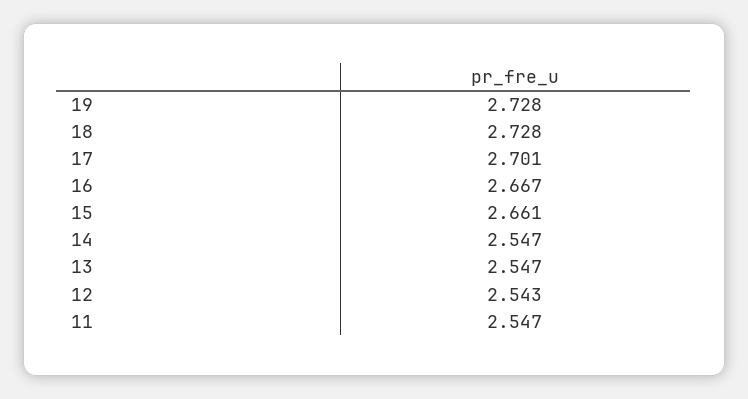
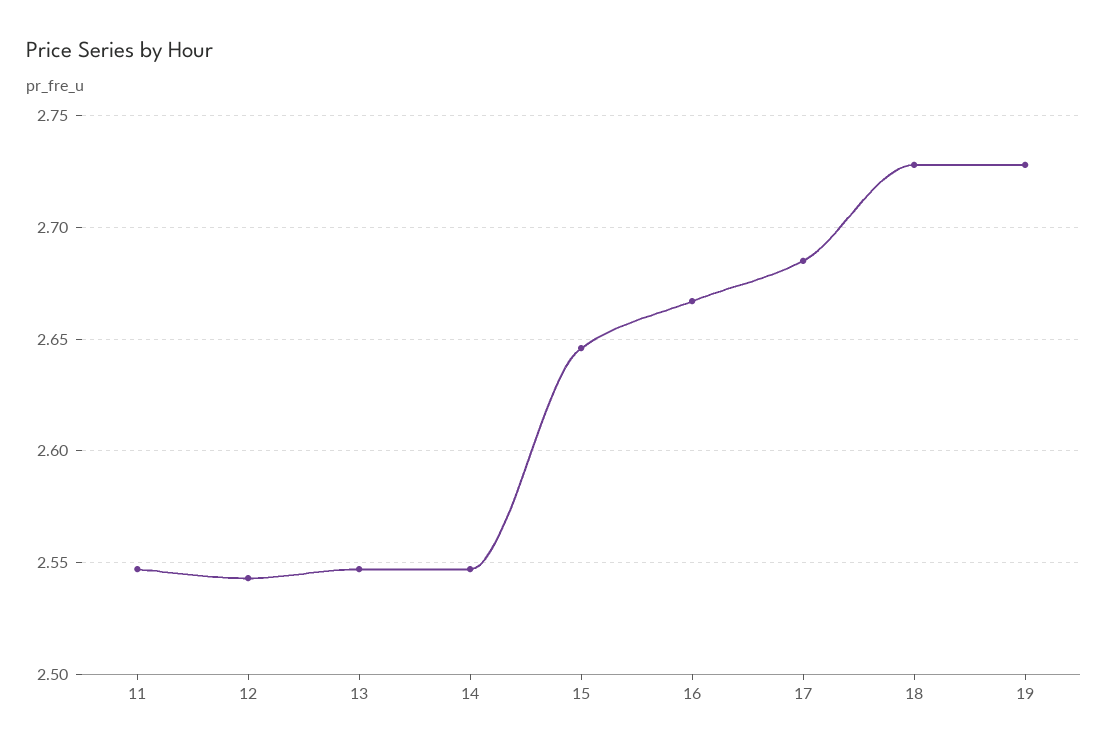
17: 2.701 -> 2.685
15: 2.661 -> 2.645

